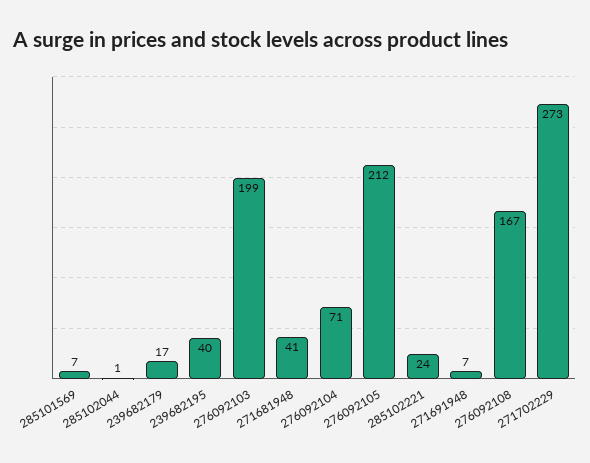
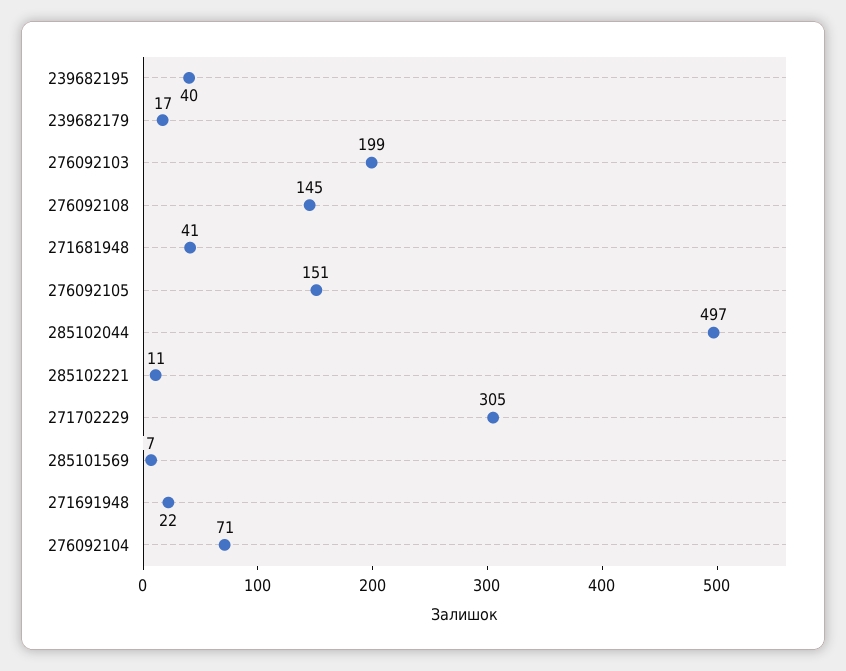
285102044: 1 -> 497
276092105: 212 -> 151
285102221: 24 -> 11
271691948: 7 -> 22
276092108: 167 -> 145
271702229: 273 -> 305

